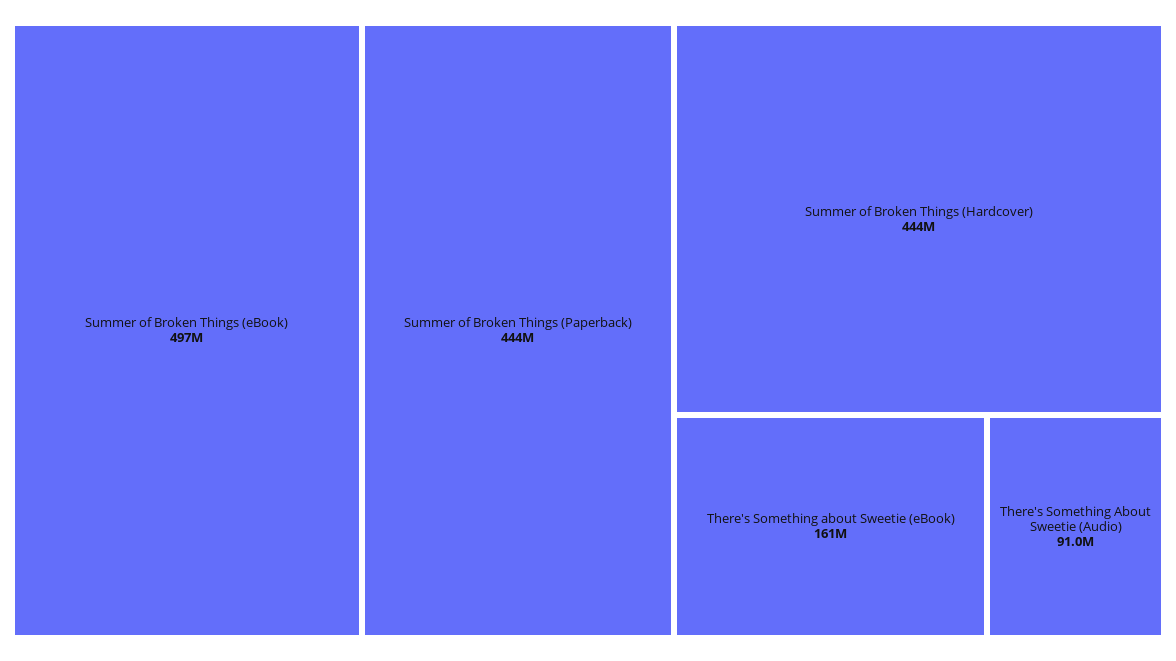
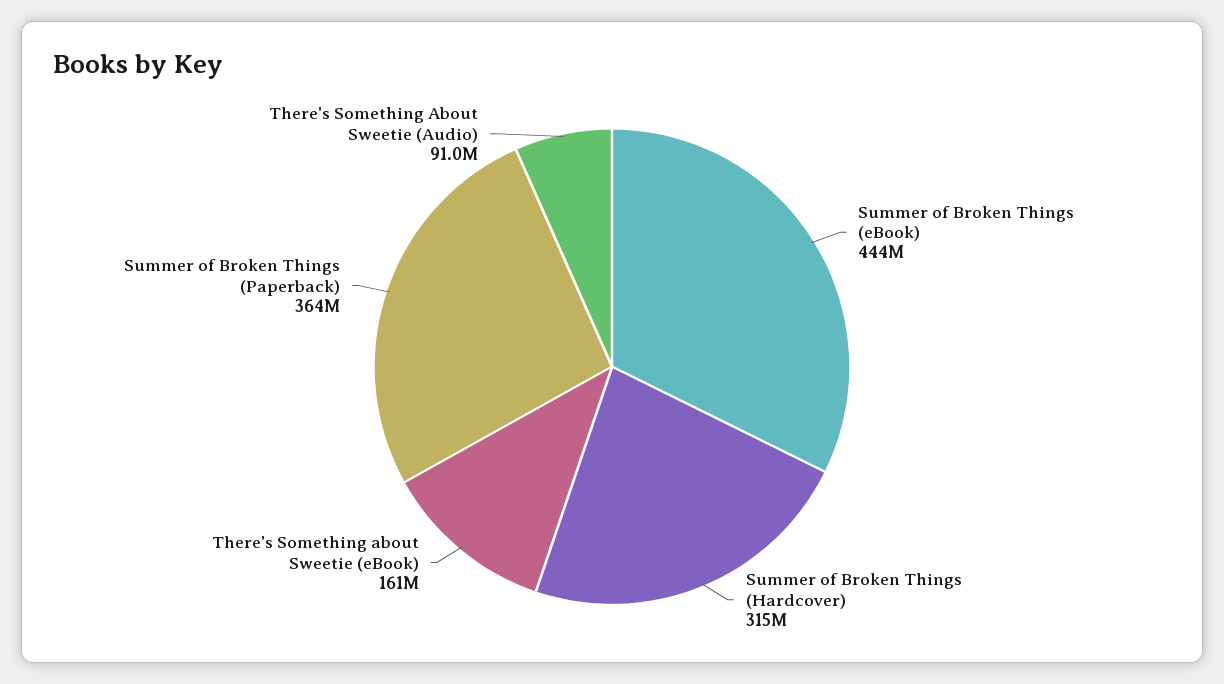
Summer of Broken Things (eBook): 497000000 -> 444000000
Summer of Broken Things (Paperback): 444000000 -> 364000000
Summer of Broken Things (Hardcover): 444000000 -> 315000000

